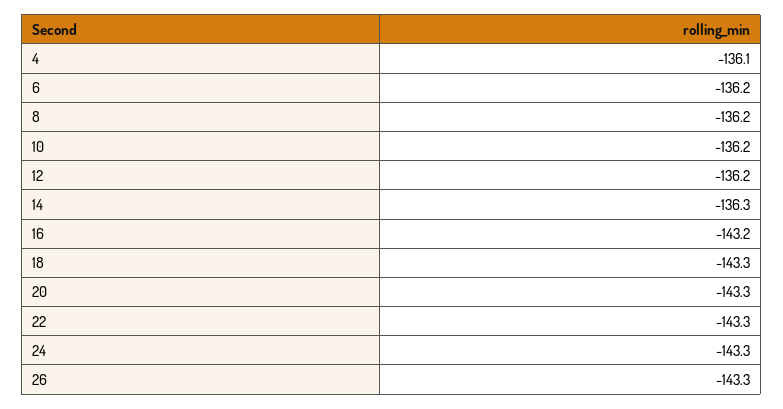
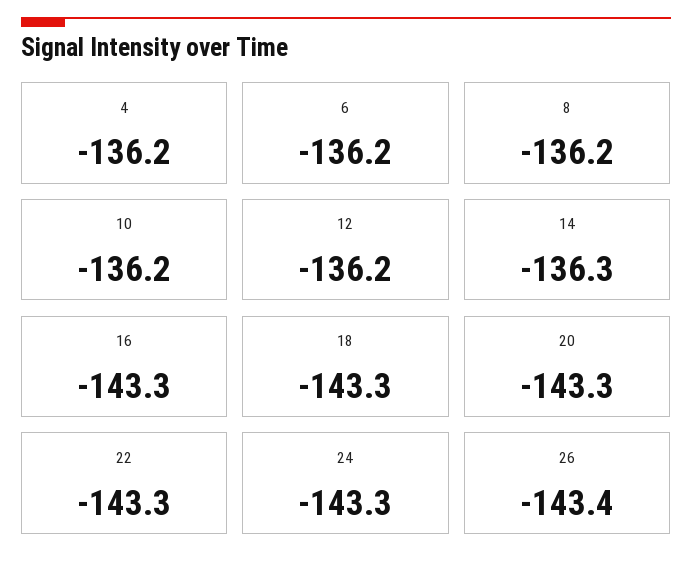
4: -136.1 -> -136.2
16: -143.2 -> -143.3
26: -143.3 -> -143.4

